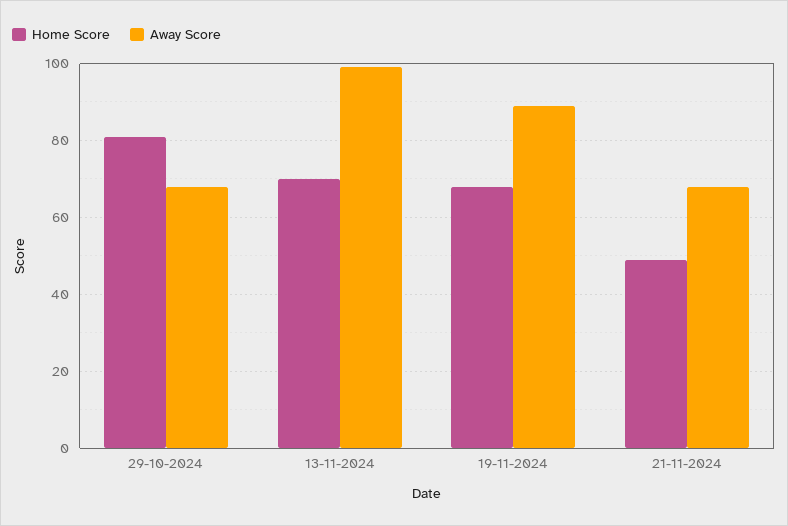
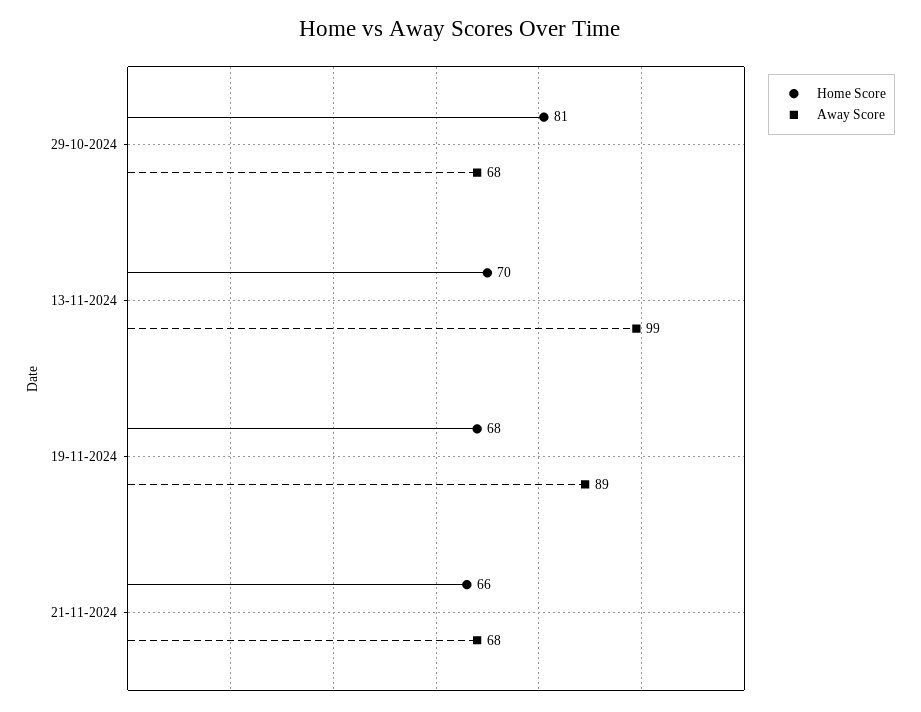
Home Score, 21-11-2024: 50 -> 66

